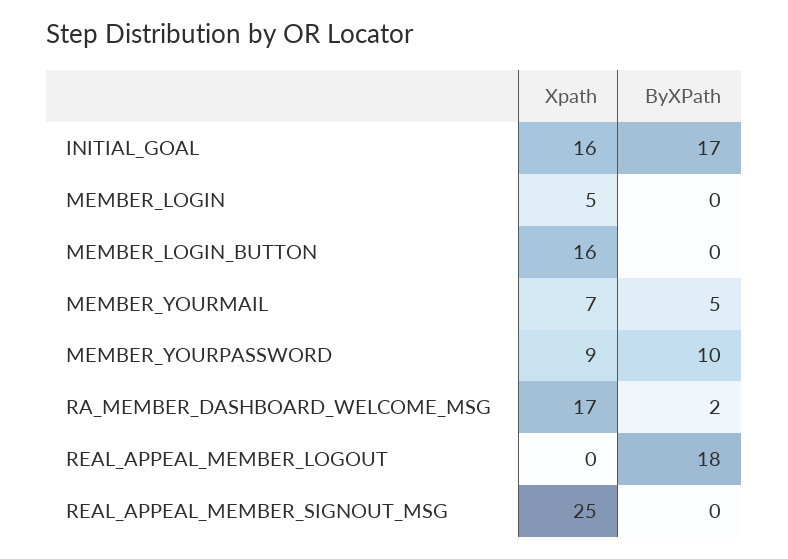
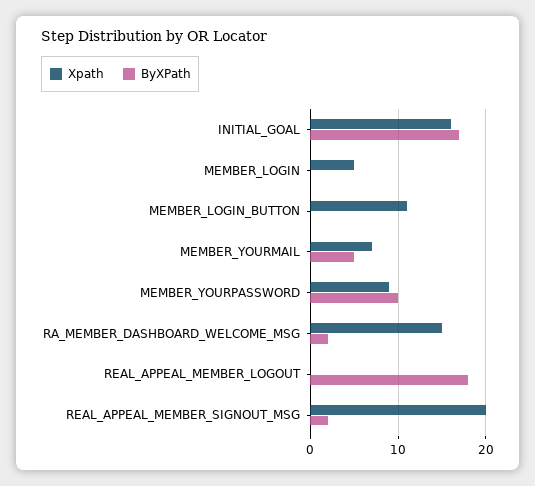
Xpath, MEMBER_LOGIN_BUTTON: 16 -> 11
Xpath, RA_MEMBER_DASHBOARD_WELCOME_MSG: 17 -> 15
Xpath, REAL_APPEAL_MEMBER_SIGNOUT_MSG: 25 -> 20
ByXPath, REAL_APPEAL_MEMBER_SIGNOUT_MSG: 0 -> 2

